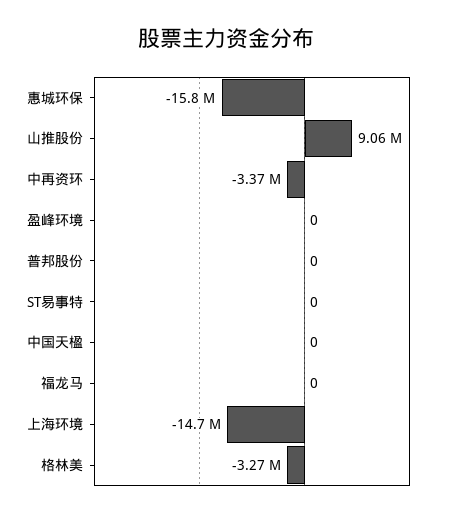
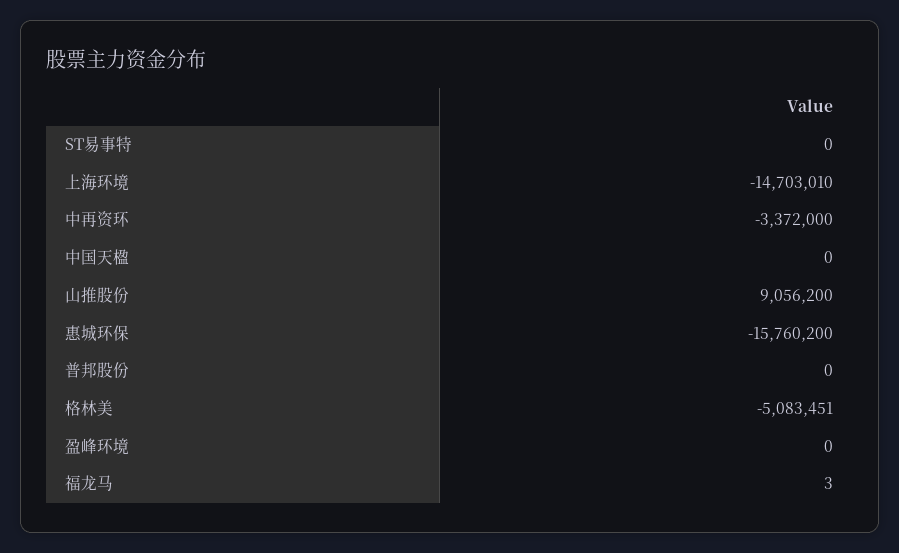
福龙马: 0 -> 3
格林美: -3270000 -> -5083451

